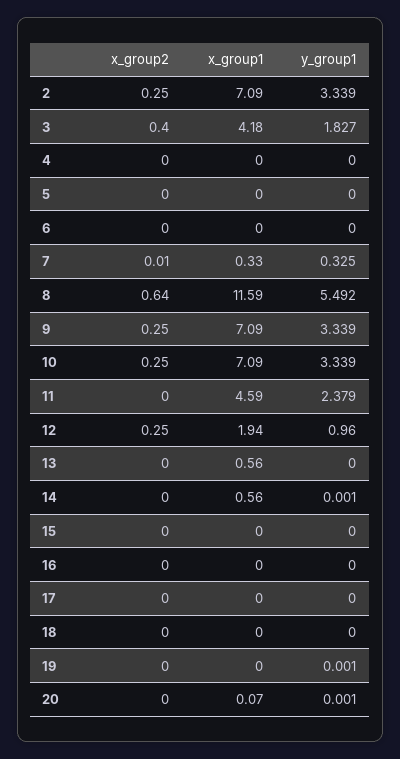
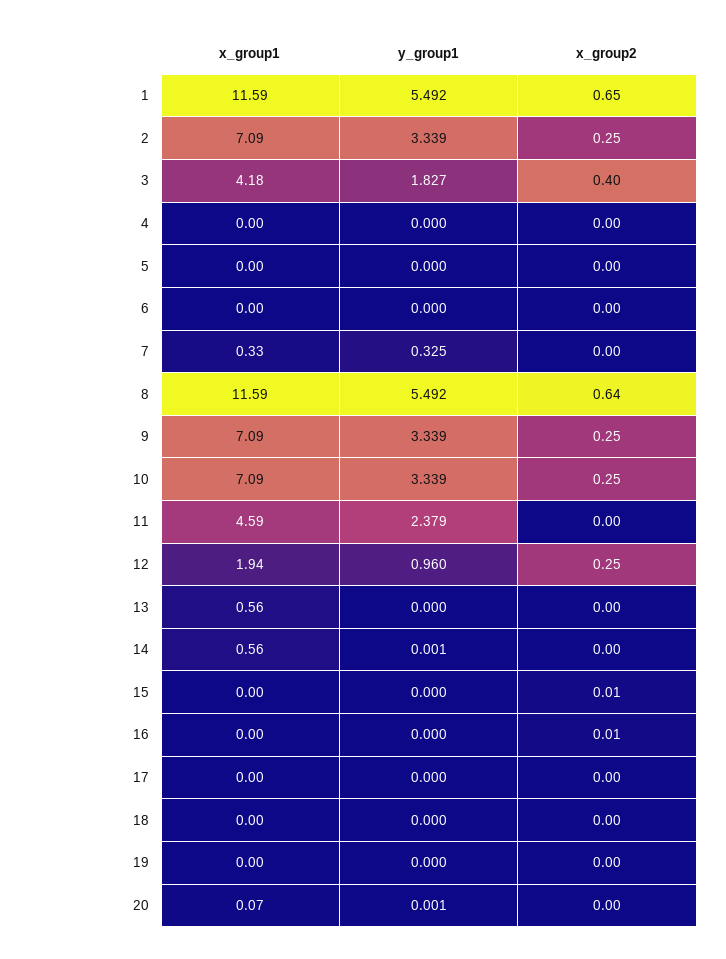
x_group2, 7: 0.01 -> 0
x_group2, 15: 0 -> 0.01
x_group2, 16: 0 -> 0.01
y_group1, 19: 0.001 -> 0
x_group1, 1: none -> 11.59
y_group1, 1: none -> 5.492
x_group2, 1: none -> 0.65

